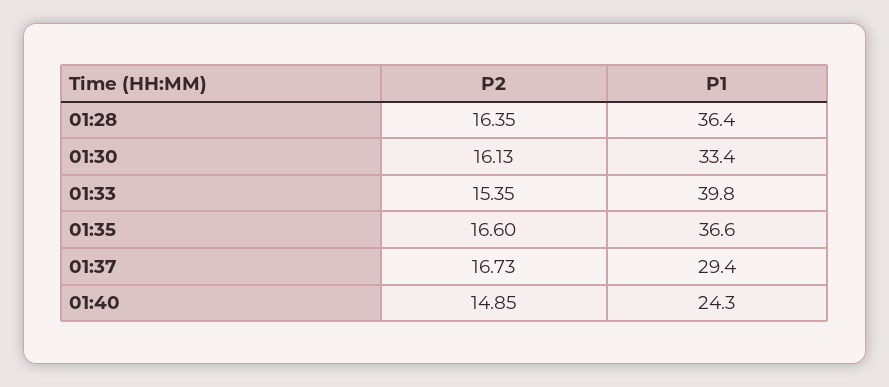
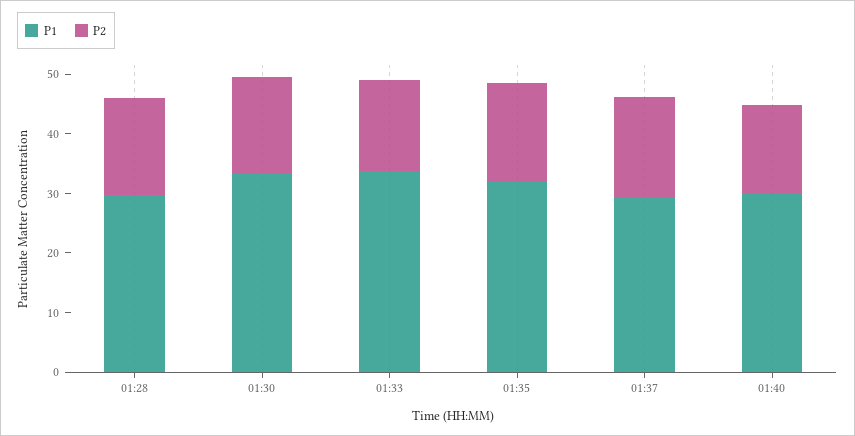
P1, 01:28: 36.4 -> 30
P1, 01:33: 39.8 -> 34
P1, 01:35: 36.6 -> 32
P1, 01:40: 24.3 -> 30

